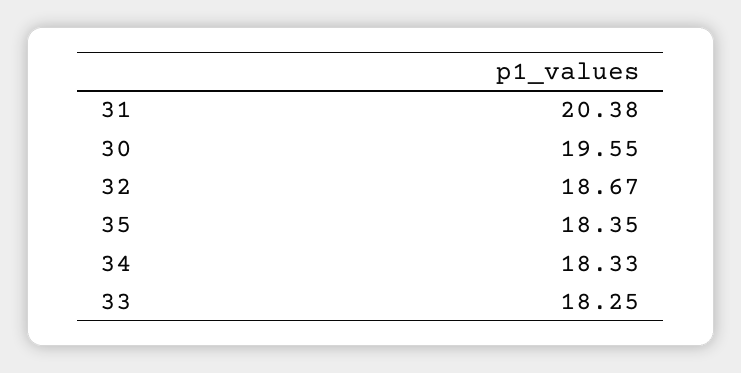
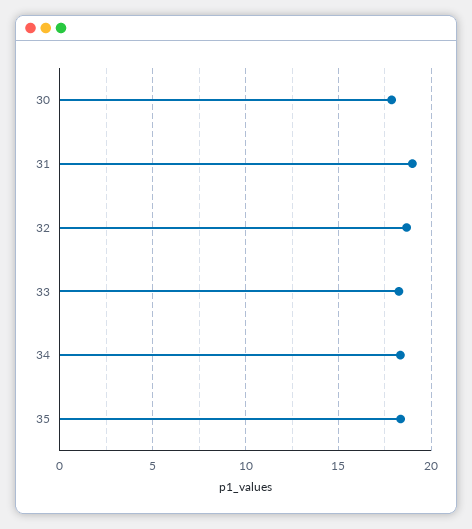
31: 20.38 -> 19
30: 19.55 -> 18

